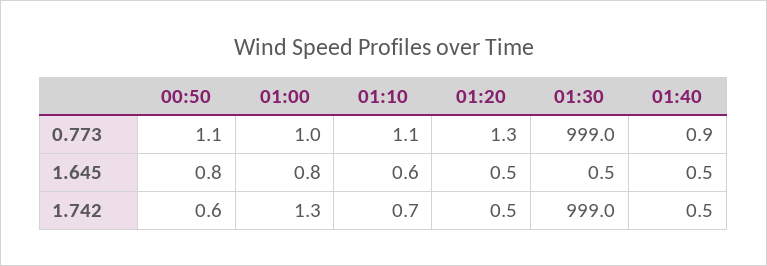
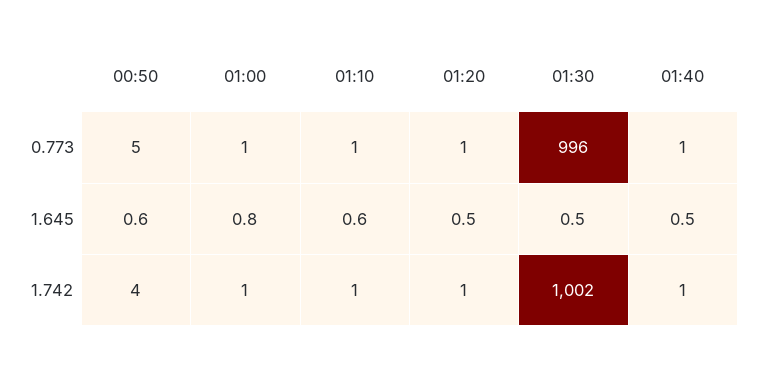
00:50, 0.773: 1.1 -> 5
01:30, 0.773: 999 -> 996
00:50, 1.645: 0.8 -> 0.6
00:50, 1.742: 0.6 -> 4
01:30, 1.742: 999 -> 1002

